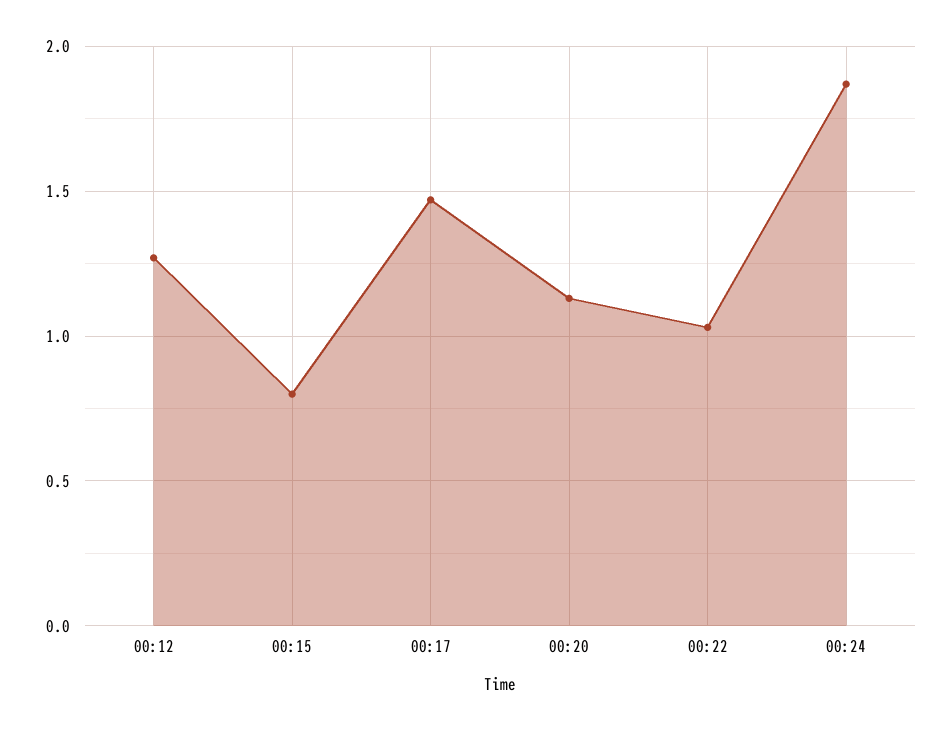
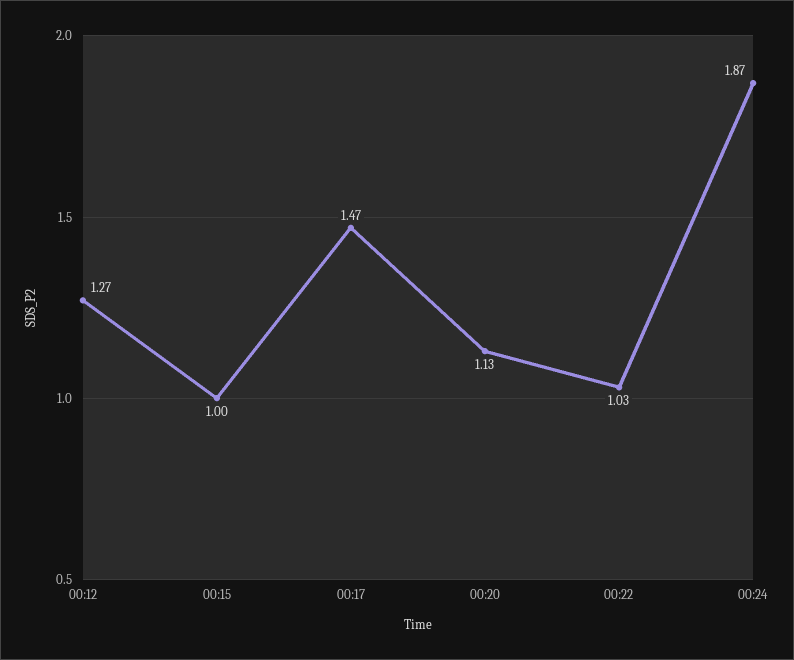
00:15: 0.8 -> 1

